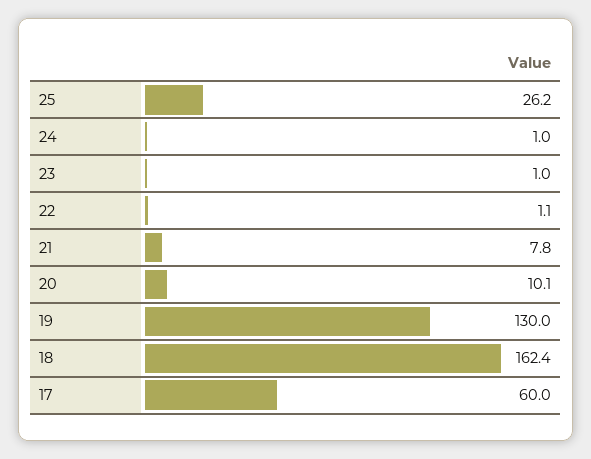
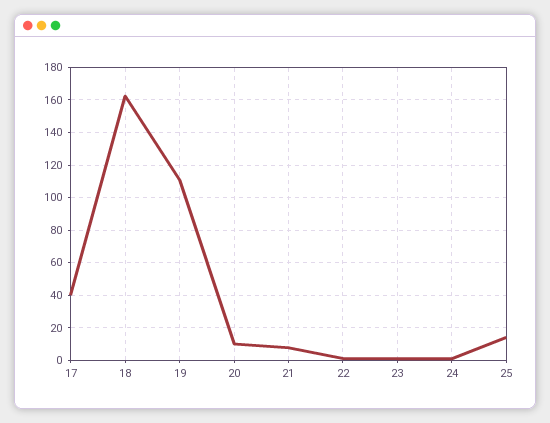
25: 26.2 -> 15
19: 130 -> 110
17: 60 -> 40

